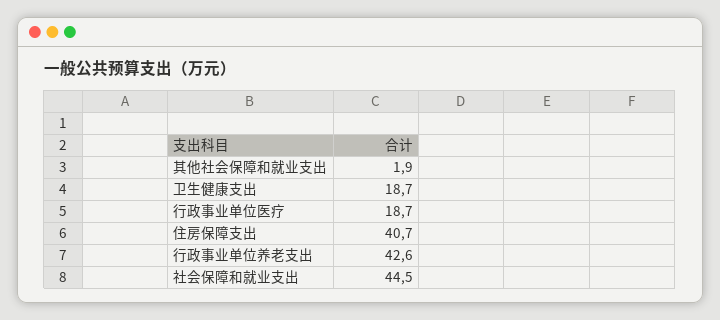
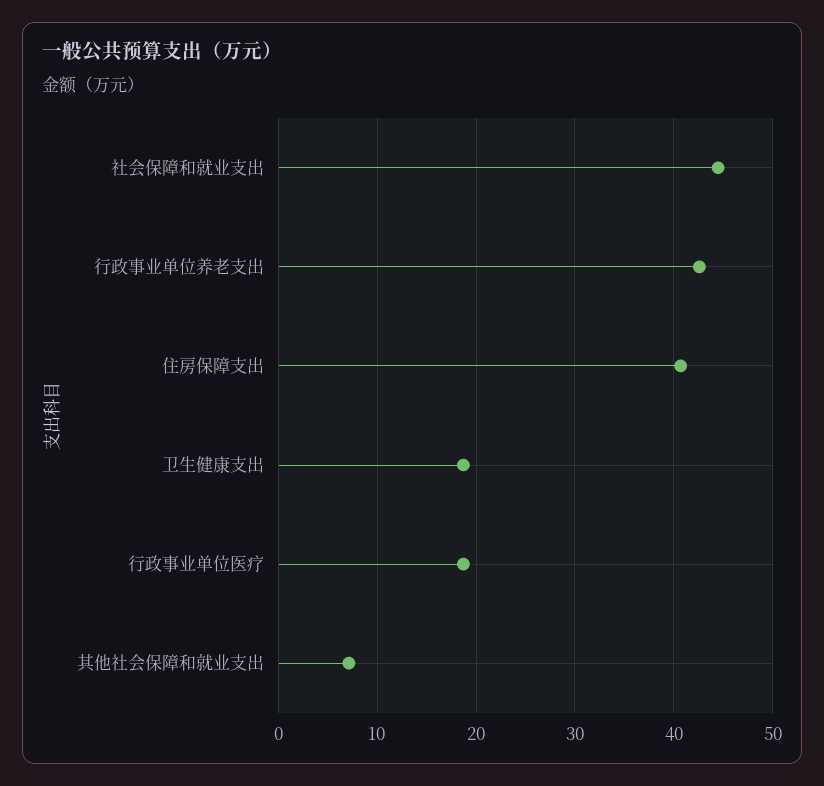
其他社会保障和就业支出: 1.9 -> 7

